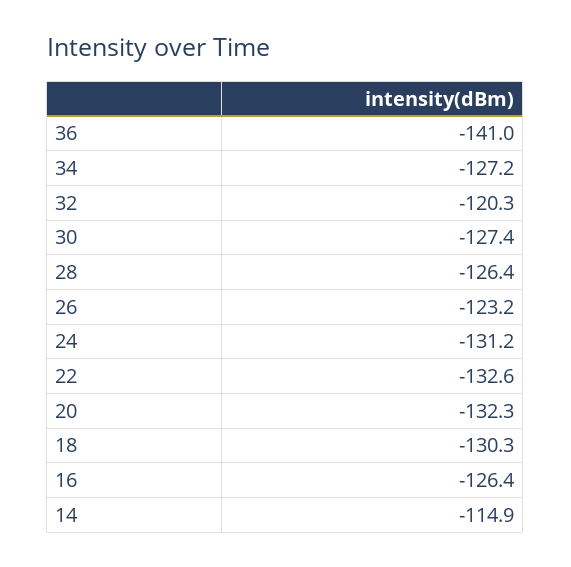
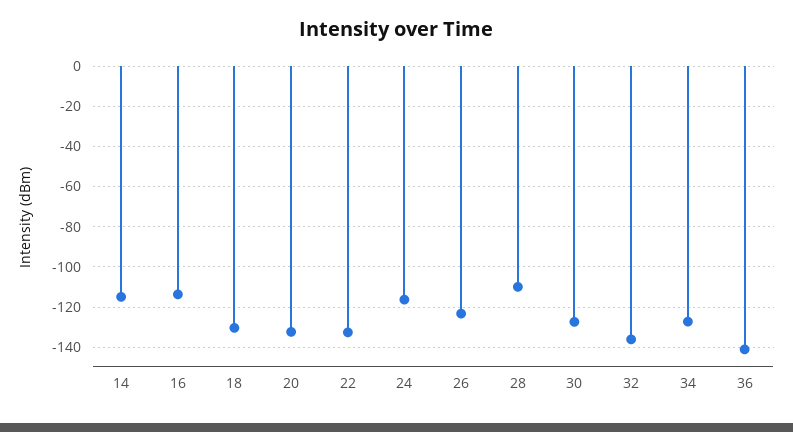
32: -120.3 -> -135
28: -126.4 -> -110
24: -131.2 -> -115
16: -126.4 -> -115

